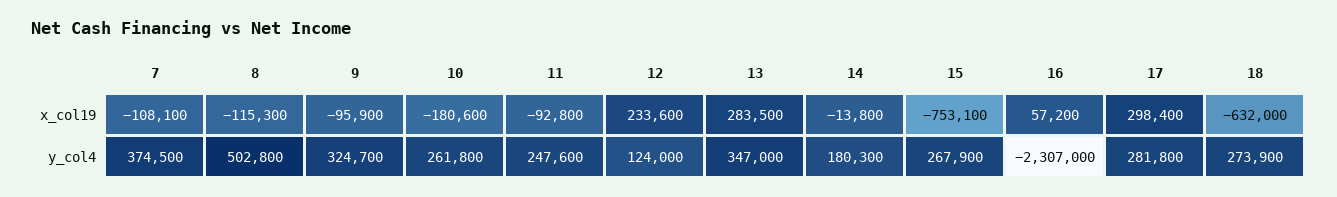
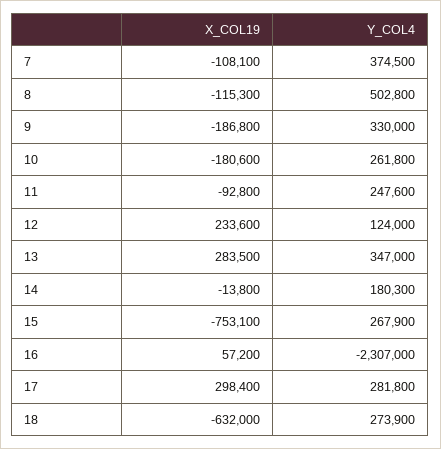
9, x_col19: -95900 -> -186800
9, y_col4: 324700 -> 330000

